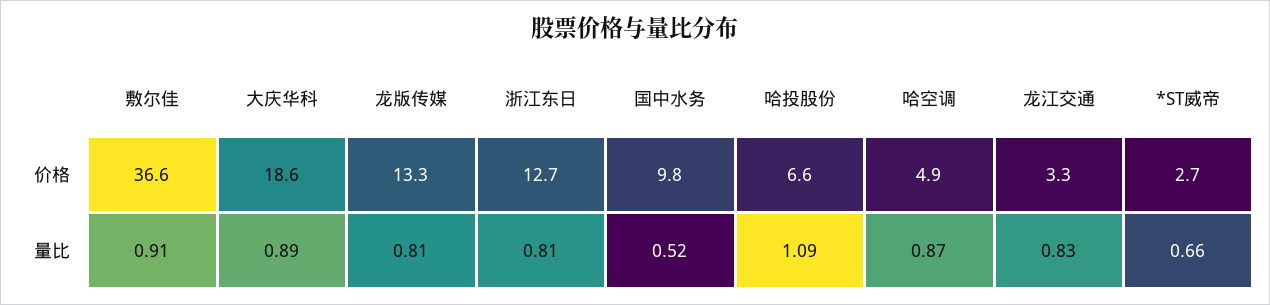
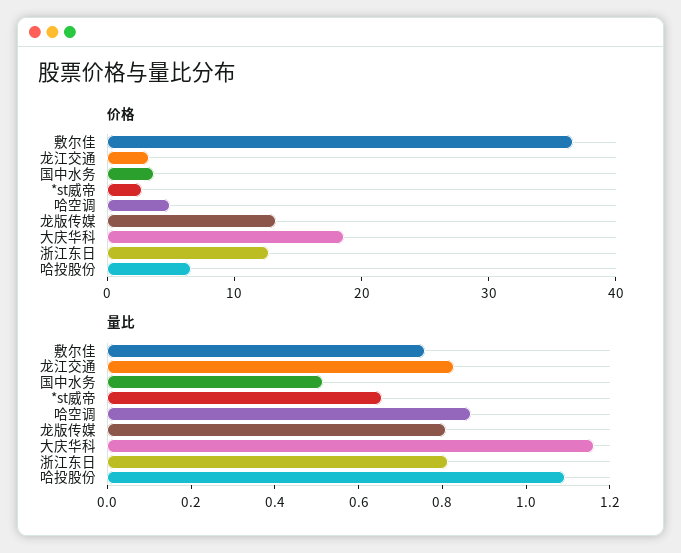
价格, 国中水务: 9.8 -> 4
量比, 敷尔佳: 0.91 -> 0.75
量比, 大庆华科: 0.89 -> 1.15

